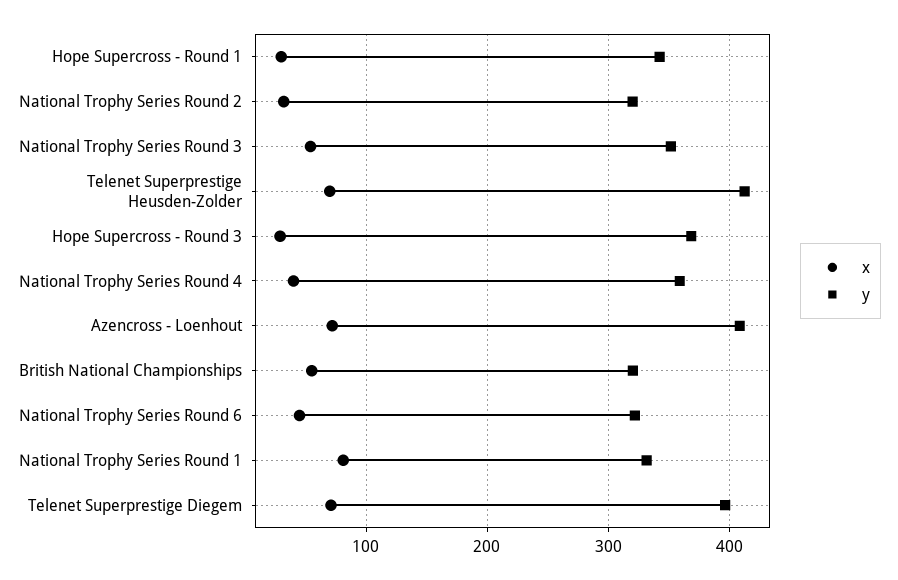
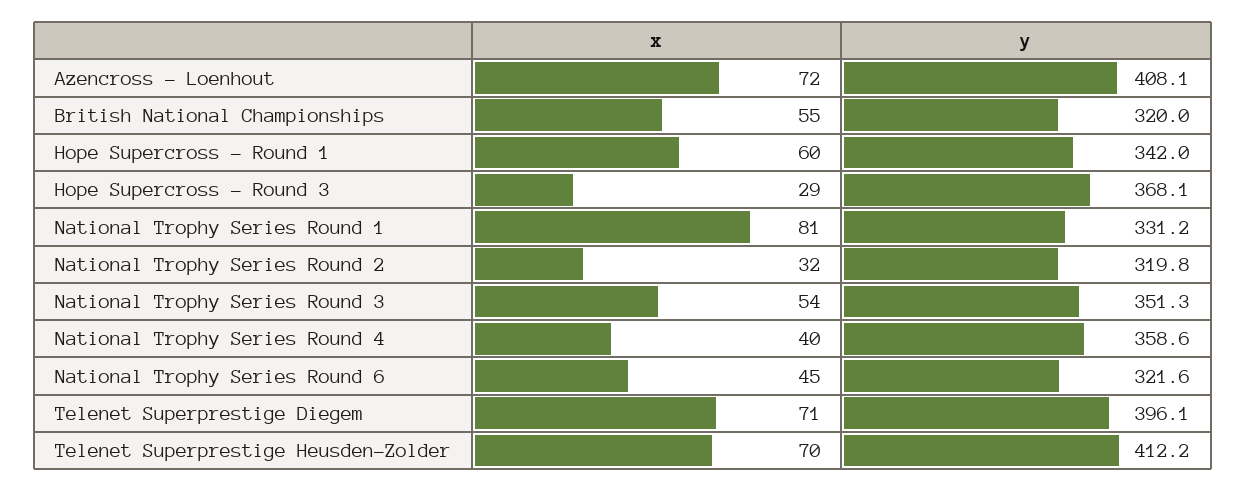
x, Hope Supercross - Round 1: 30 -> 60

